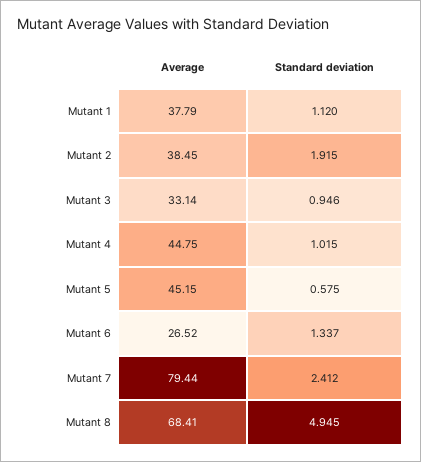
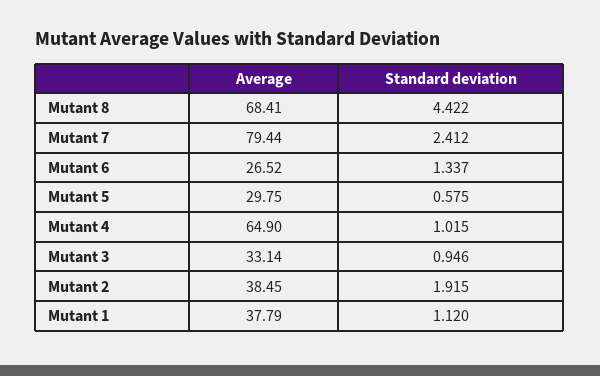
Average, Mutant 4: 44.75 -> 64.9
Average, Mutant 5: 45.15 -> 29.75
Standard deviation, Mutant 8: 4.945 -> 4.422

